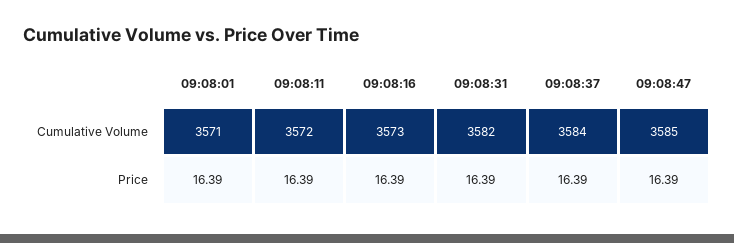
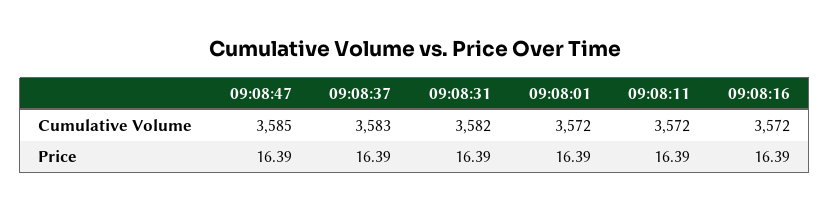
09:08:01, Cumulative Volume: 3571 -> 3572
09:08:16, Cumulative Volume: 3573 -> 3572
09:08:37, Cumulative Volume: 3584 -> 3583

